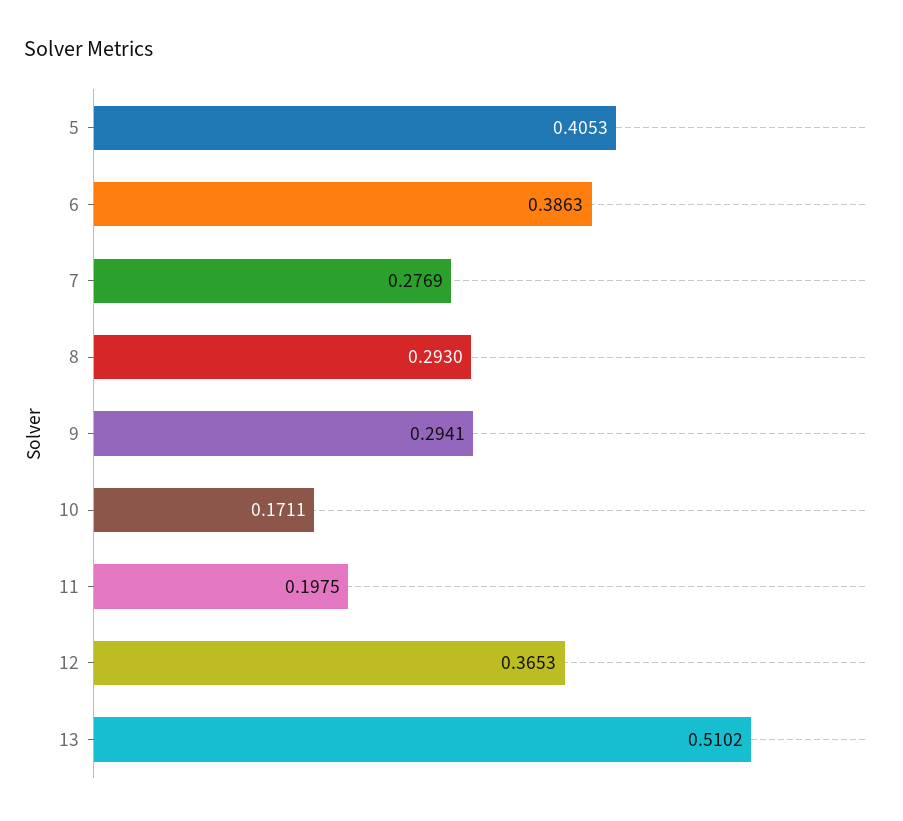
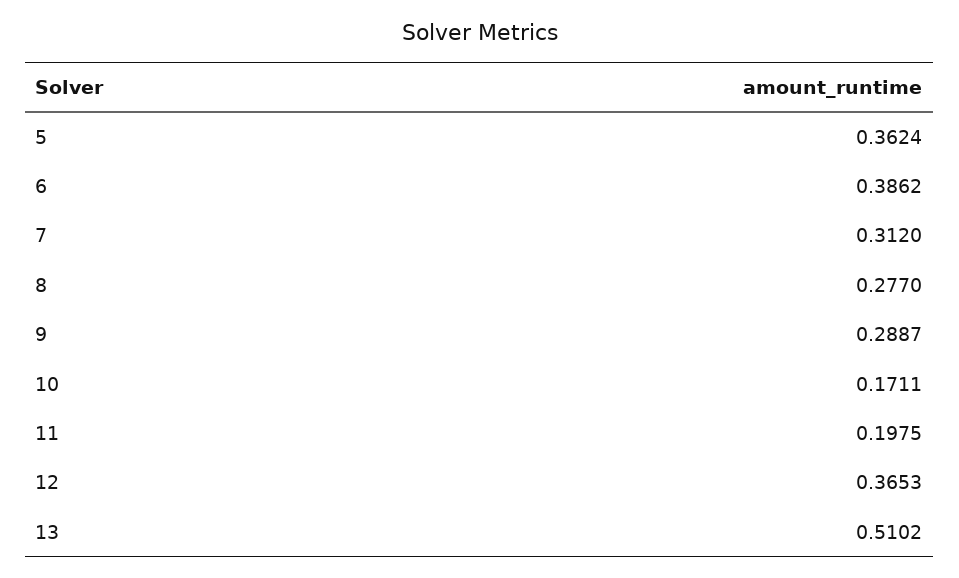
5: 0.4053 -> 0.3624
6: 0.3863 -> 0.3862
7: 0.2769 -> 0.312
8: 0.293 -> 0.277
9: 0.2941 -> 0.2887

